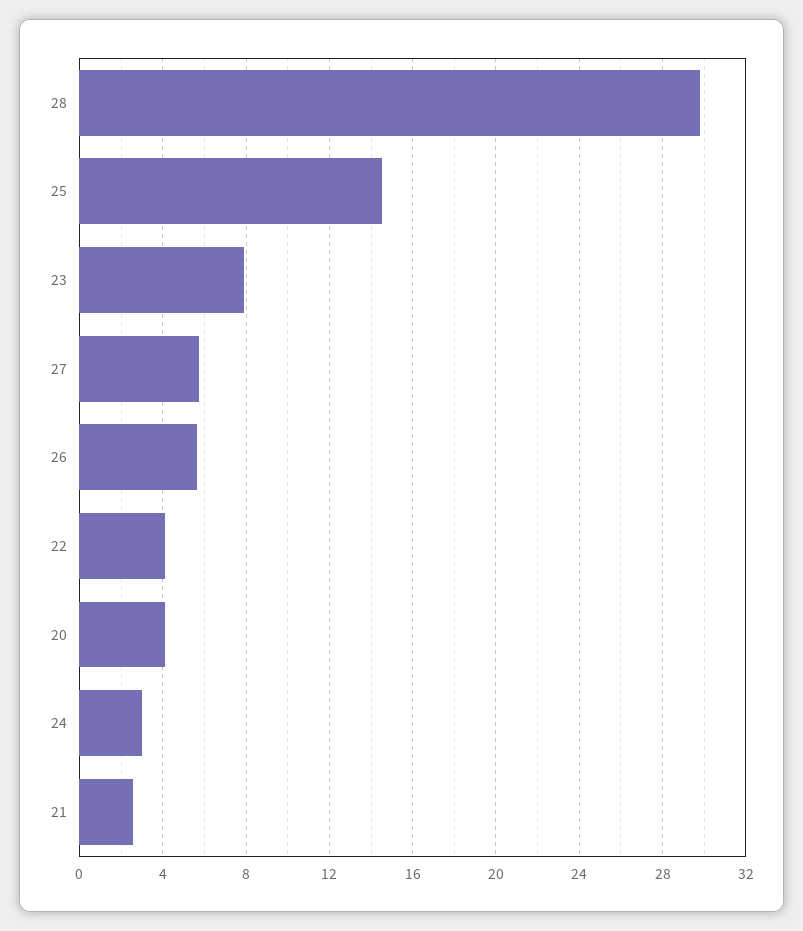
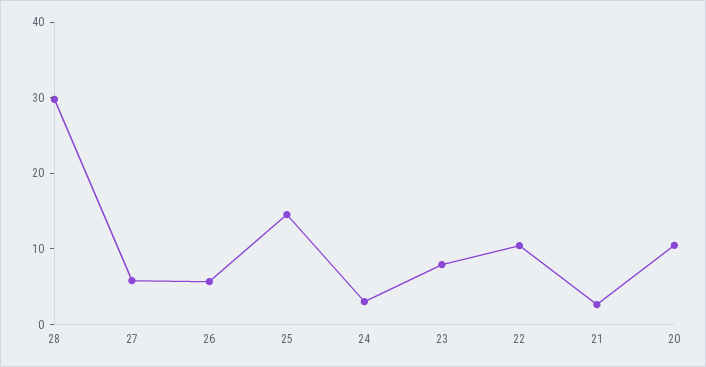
22: 4 -> 10
20: 4 -> 10

